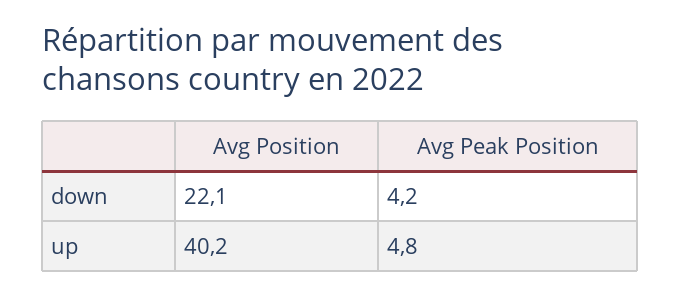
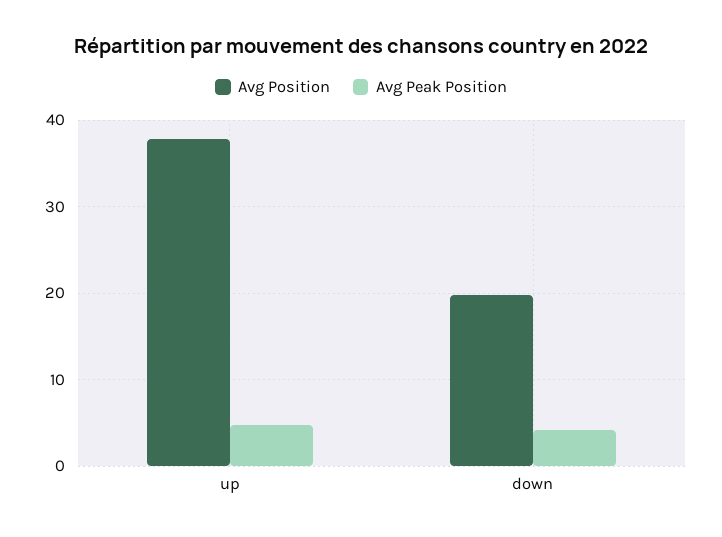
Avg Position, down: 22.1 -> 20
Avg Position, up: 40.2 -> 38

